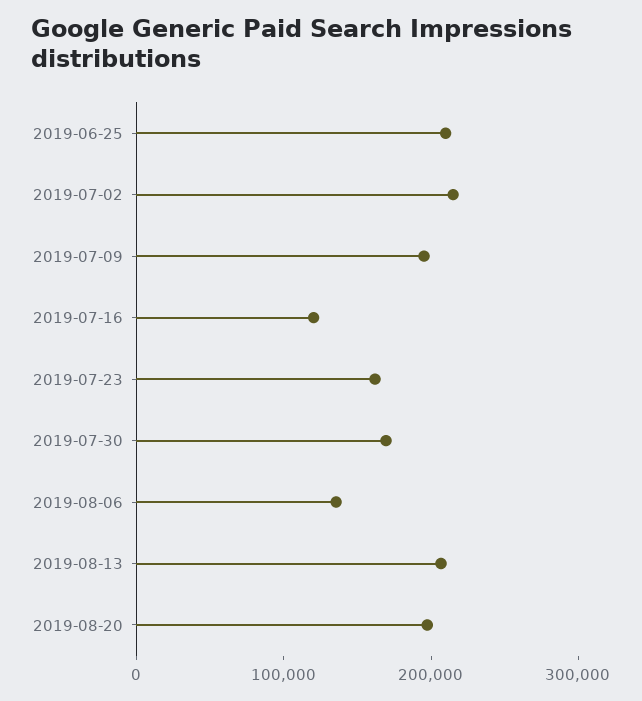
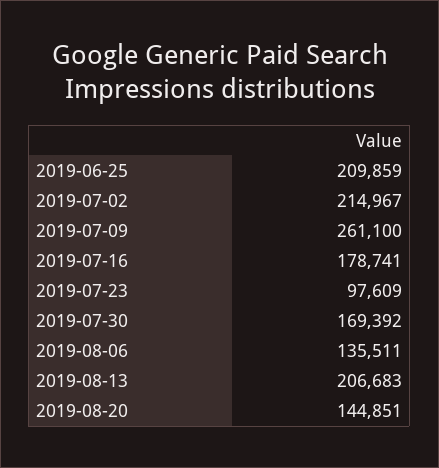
2019-07-09: 200000 -> 261100
2019-07-16: 120000 -> 178741
2019-07-23: 160000 -> 97609
2019-08-20: 200000 -> 144851

